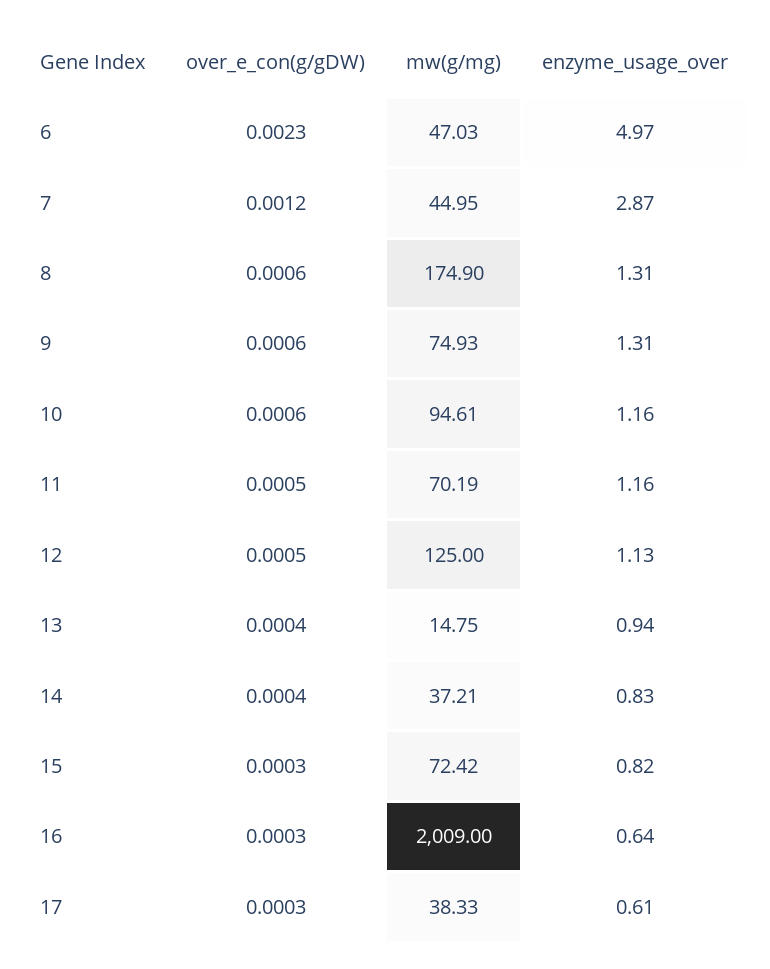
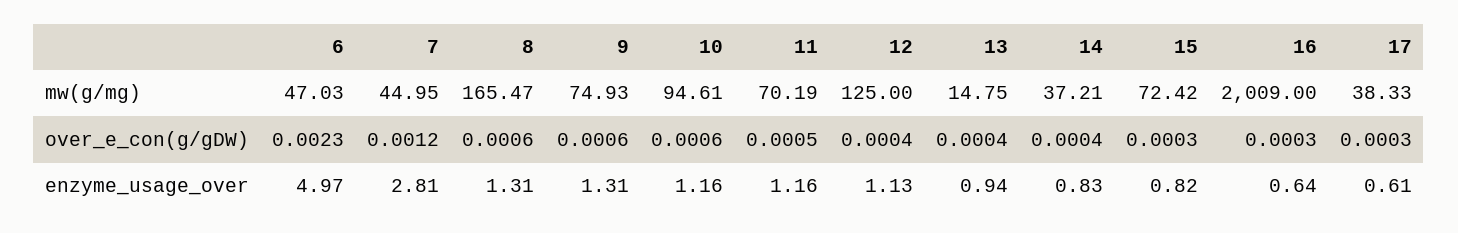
enzyme_usage_over, 7: 2.87 -> 2.81
mw(g/mg), 8: 174.9 -> 165.47
over_e_con(g/gDW), 12: 0.0005 -> 0.0004

